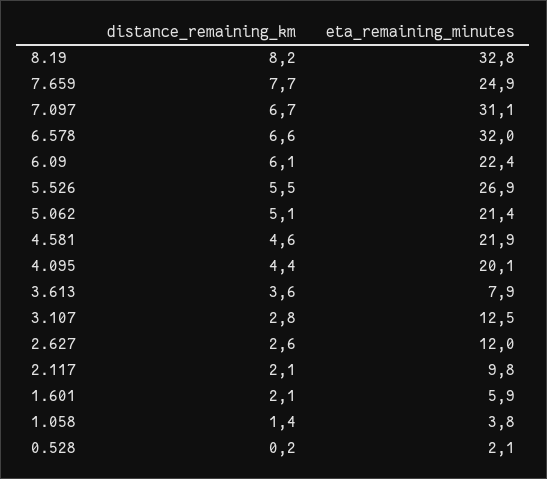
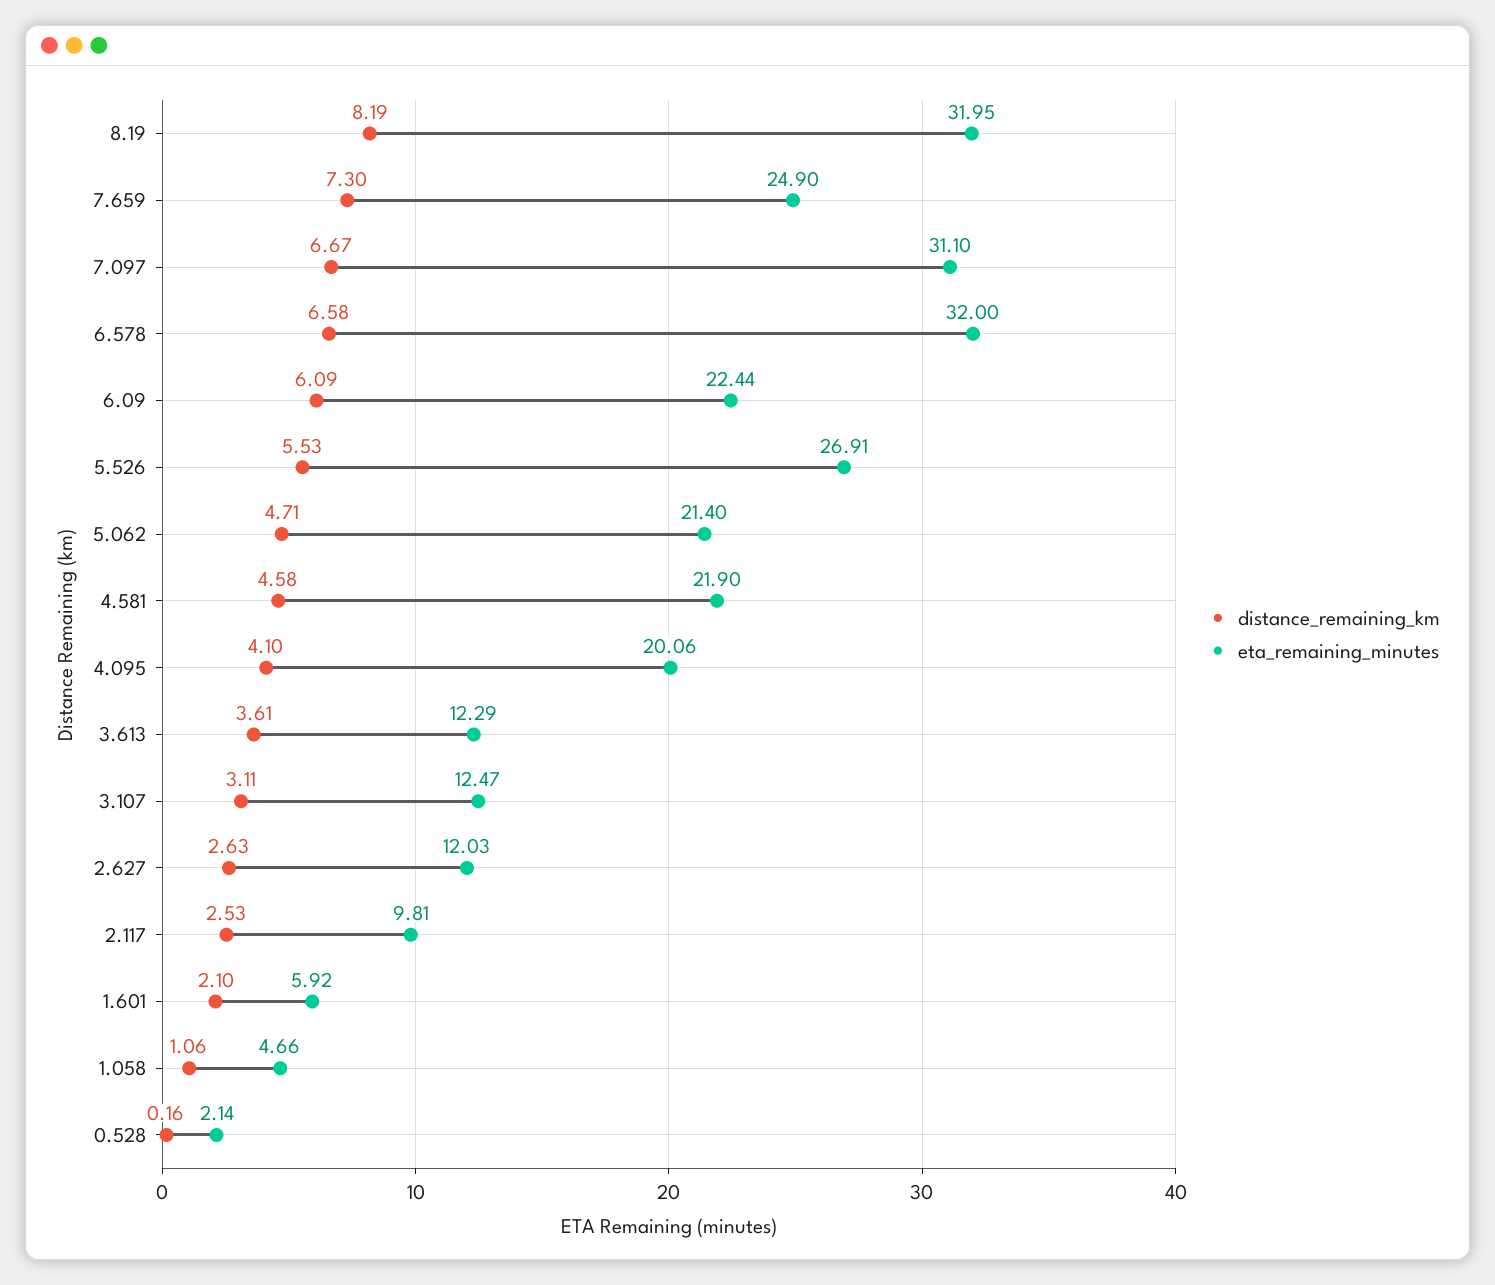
eta_remaining_minutes, 8.19: 32.8 -> 31.95
distance_remaining_km, 7.659: 7.7 -> 7.3
distance_remaining_km, 5.062: 5.1 -> 4.71
distance_remaining_km, 4.095: 4.4 -> 4.1
eta_remaining_minutes, 3.613: 7.9 -> 12.29
distance_remaining_km, 3.107: 2.8 -> 3.11
distance_remaining_km, 2.117: 2.1 -> 2.53
distance_remaining_km, 1.058: 1.4 -> 1.06
eta_remaining_minutes, 1.058: 3.8 -> 4.66

